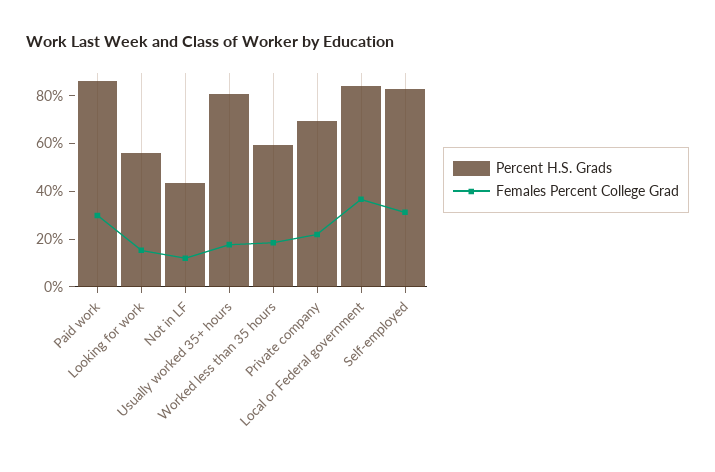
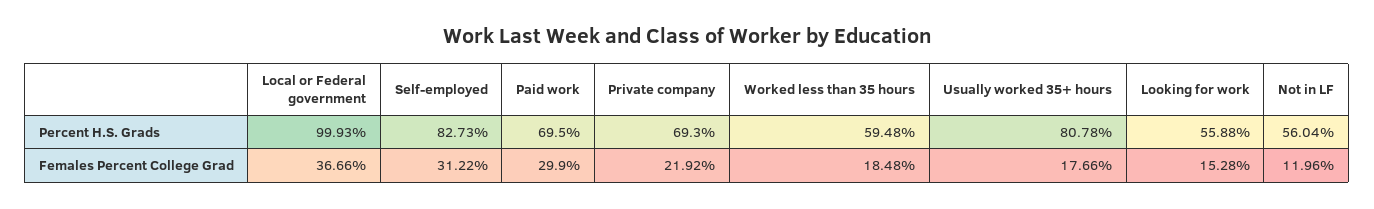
Percent H.S. Grads, Paid work: 85 -> 69.5
Percent H.S. Grads, Not in LF: 45 -> 56.04
Percent H.S. Grads, Local or Federal government: 85 -> 99.93

